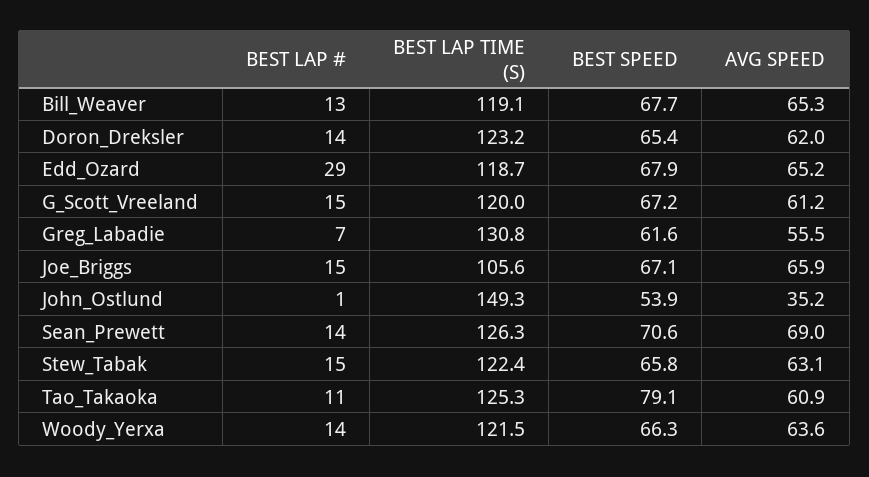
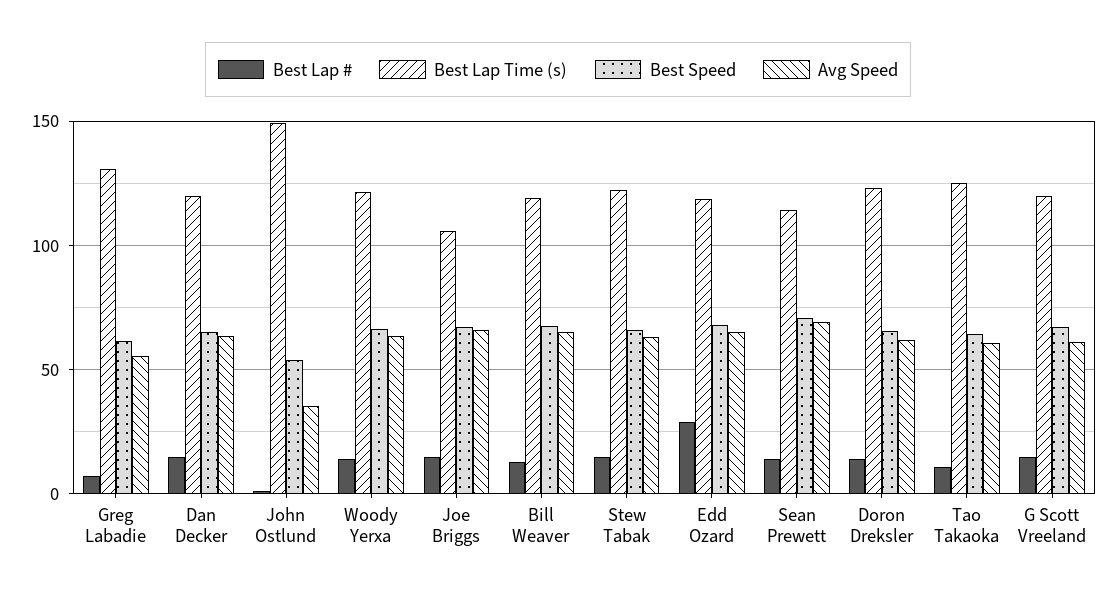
BEST LAP TIME (S), Sean_Prewett: 126.3 -> 115
BEST SPEED, Tao_Takaoka: 79.1 -> 65
BEST LAP #, Dan Decker: none -> 15
BEST LAP TIME (S), Dan Decker: none -> 120
BEST SPEED, Dan Decker: none -> 65
AVG SPEED, Dan Decker: none -> 65

